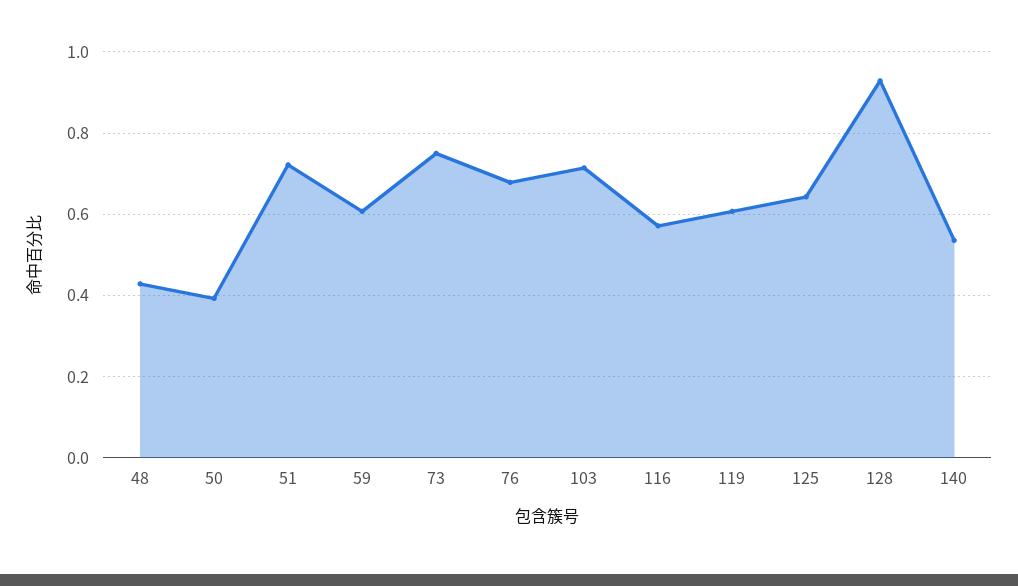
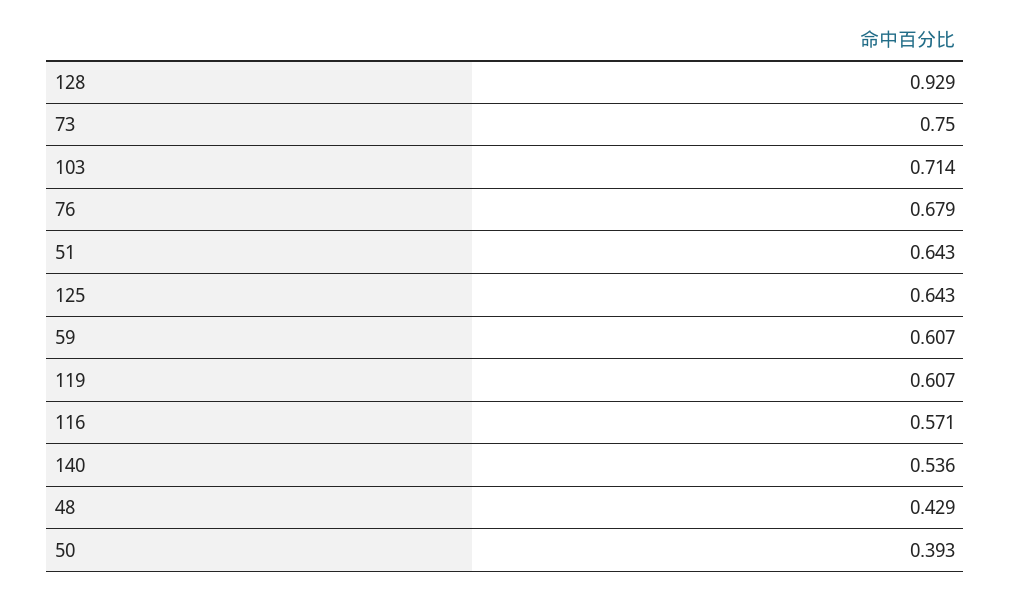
51: 0.72 -> 0.643

